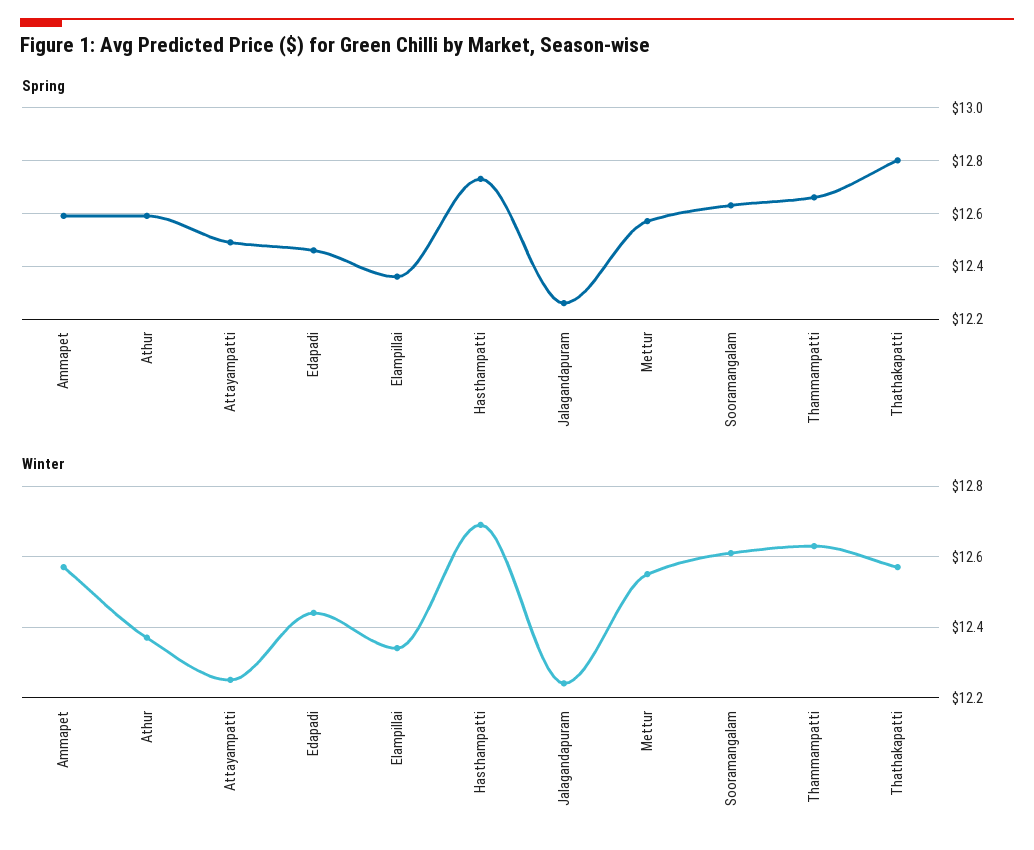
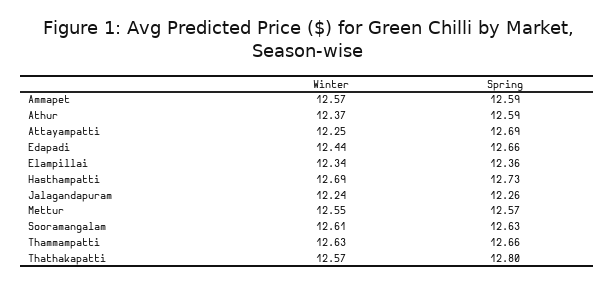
Spring, Attayampatti: 12.5 -> 12.69
Spring, Edapadi: 12.45 -> 12.66

